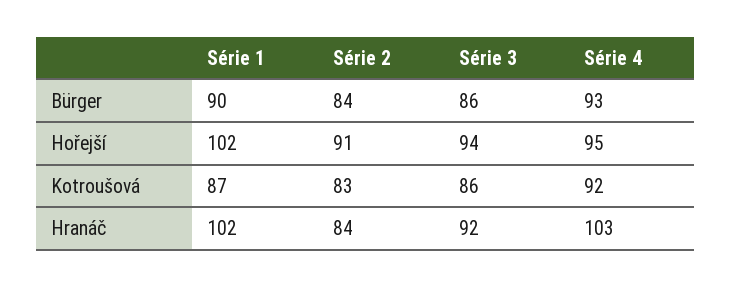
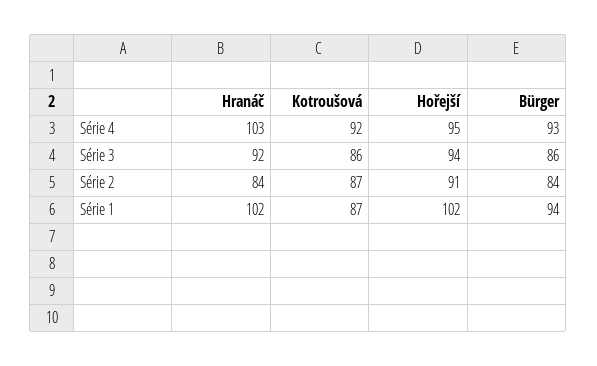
Série 1, Bürger: 90 -> 94
Série 2, Kotroušová: 83 -> 87

